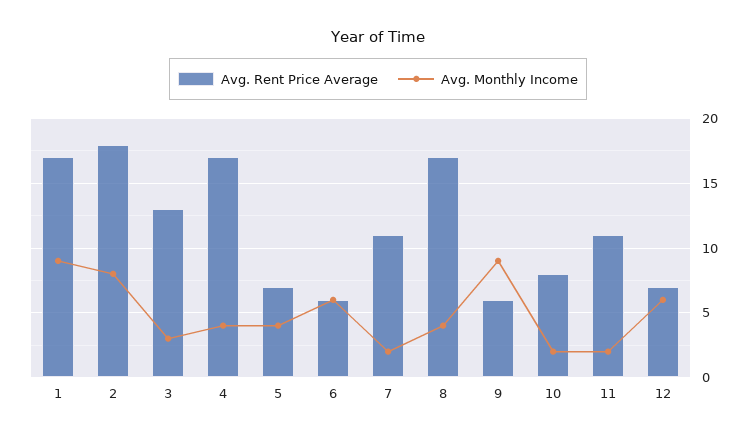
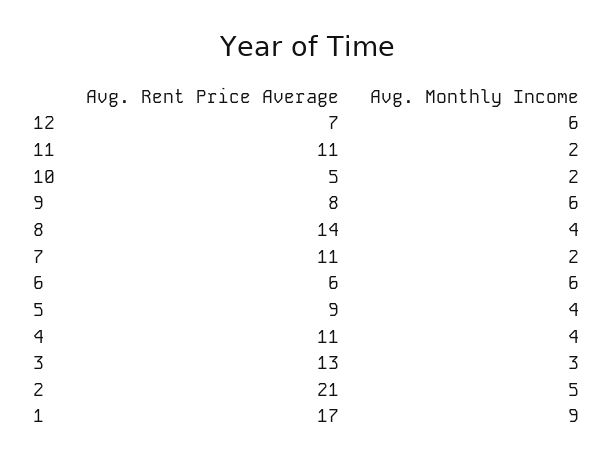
Avg. Rent Price Average, 2: 18 -> 21
Avg. Monthly Income, 2: 8 -> 5
Avg. Rent Price Average, 4: 17 -> 11
Avg. Rent Price Average, 5: 7 -> 9
Avg. Rent Price Average, 8: 17 -> 14
Avg. Rent Price Average, 9: 6 -> 8
Avg. Monthly Income, 9: 9 -> 6
Avg. Rent Price Average, 10: 8 -> 5

